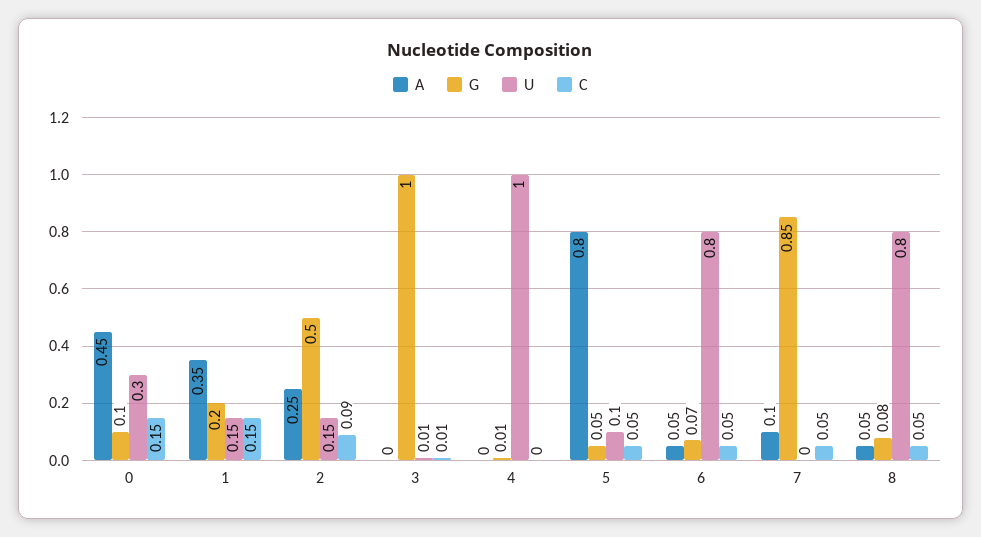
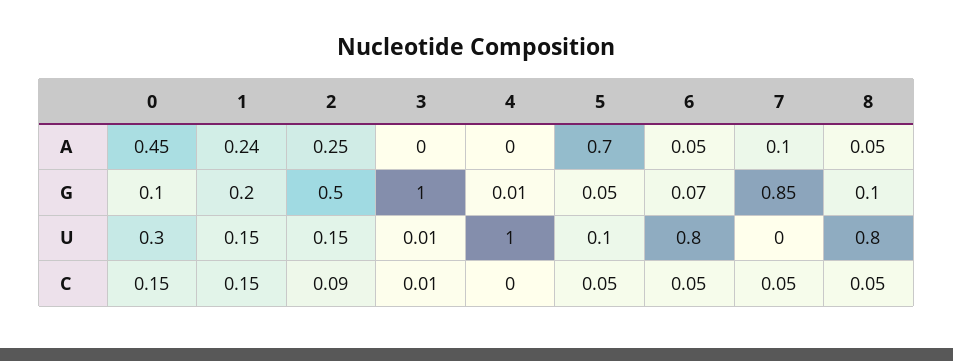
A, 1: 0.35 -> 0.24
A, 5: 0.8 -> 0.7
G, 8: 0.08 -> 0.1

